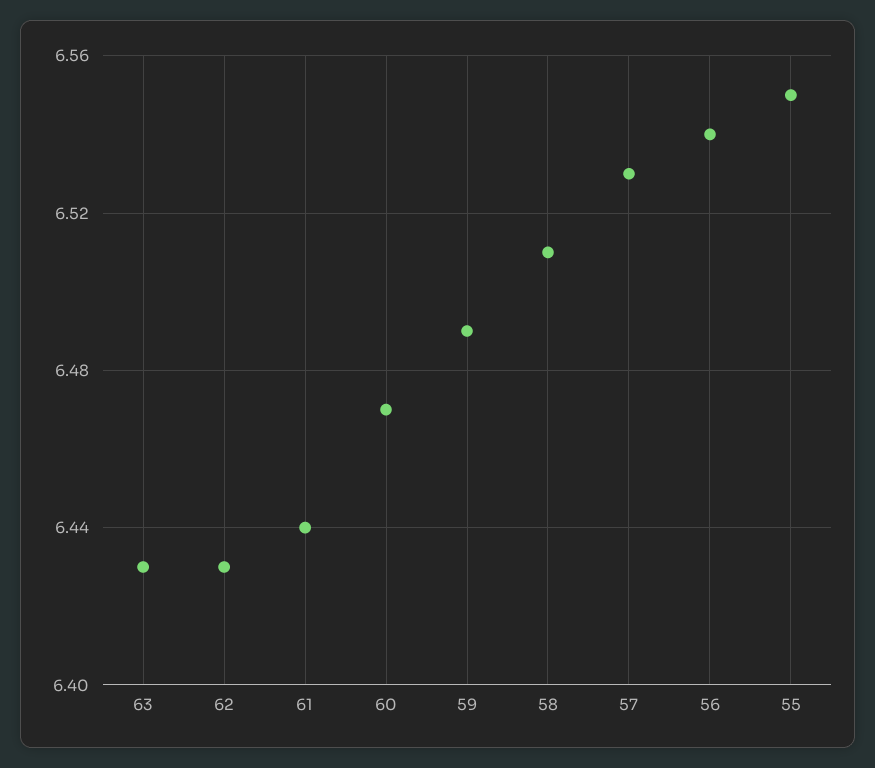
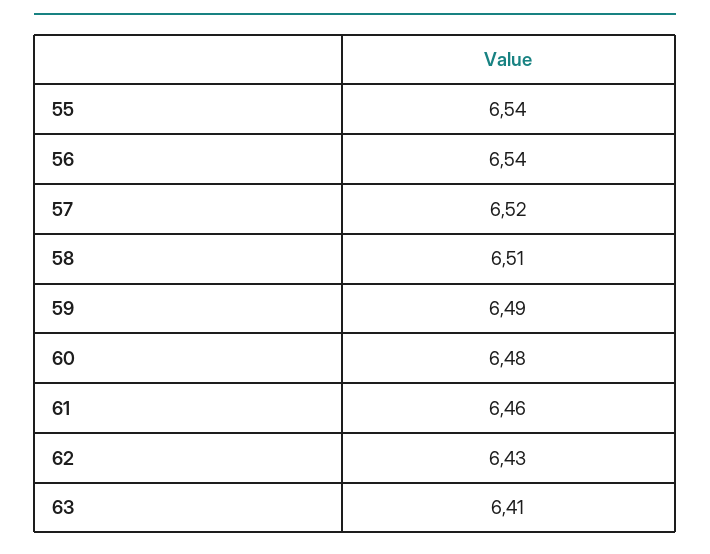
63: 6.43 -> 6.41
61: 6.44 -> 6.46
60: 6.47 -> 6.48
57: 6.53 -> 6.52
55: 6.55 -> 6.54

